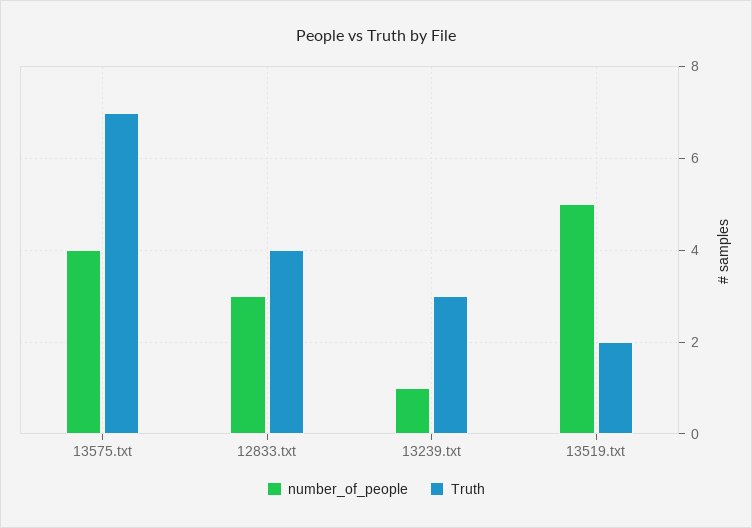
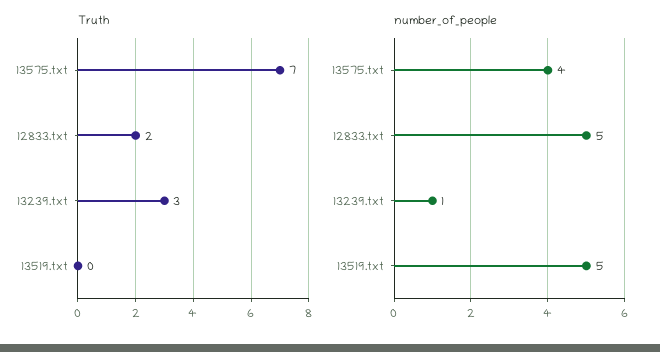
number_of_people, 12833.txt: 3 -> 5
Truth, 12833.txt: 4 -> 2
Truth, 13519.txt: 2 -> 0

